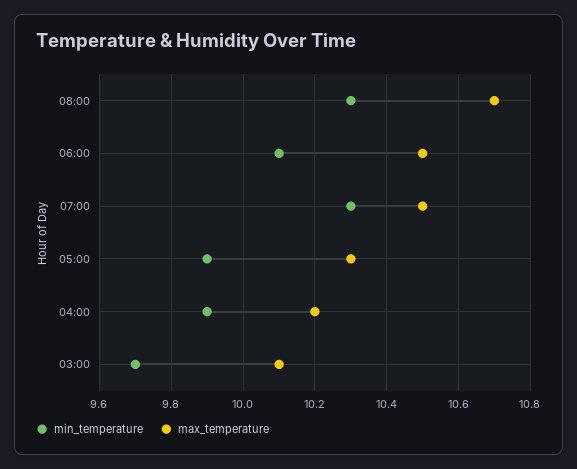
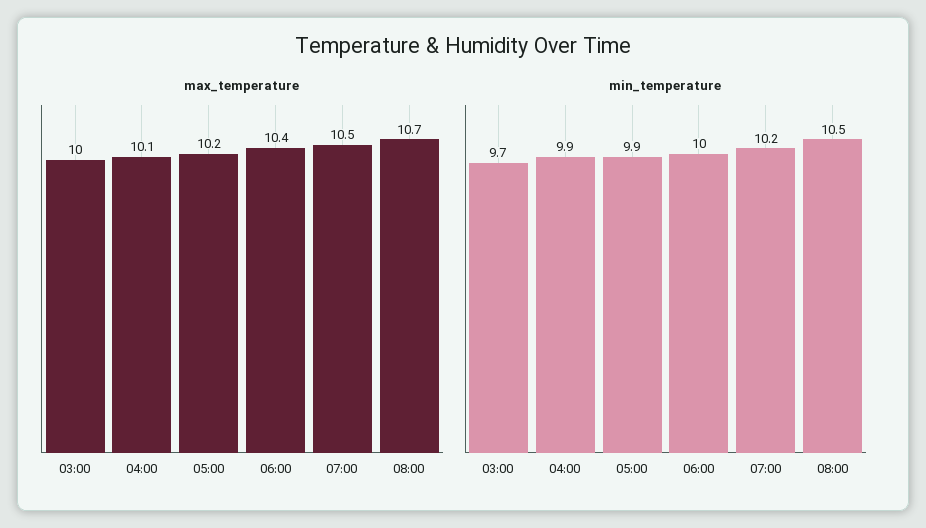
min_temperature, 08:00: 10.3 -> 10.5
min_temperature, 06:00: 10.1 -> 10
max_temperature, 06:00: 10.5 -> 10.4
min_temperature, 07:00: 10.3 -> 10.2
max_temperature, 05:00: 10.3 -> 10.2
max_temperature, 04:00: 10.2 -> 10.1
max_temperature, 03:00: 10.1 -> 10

